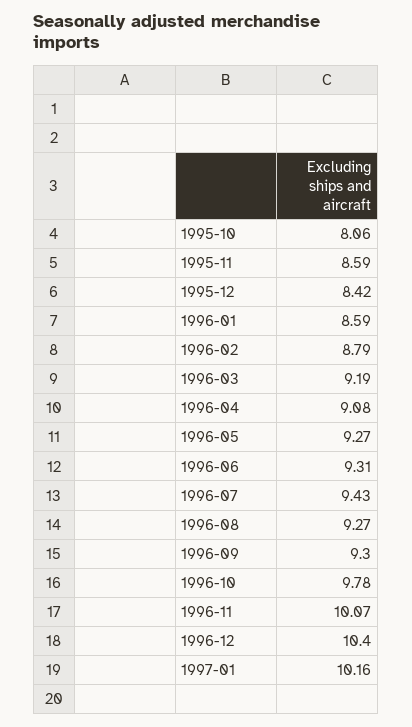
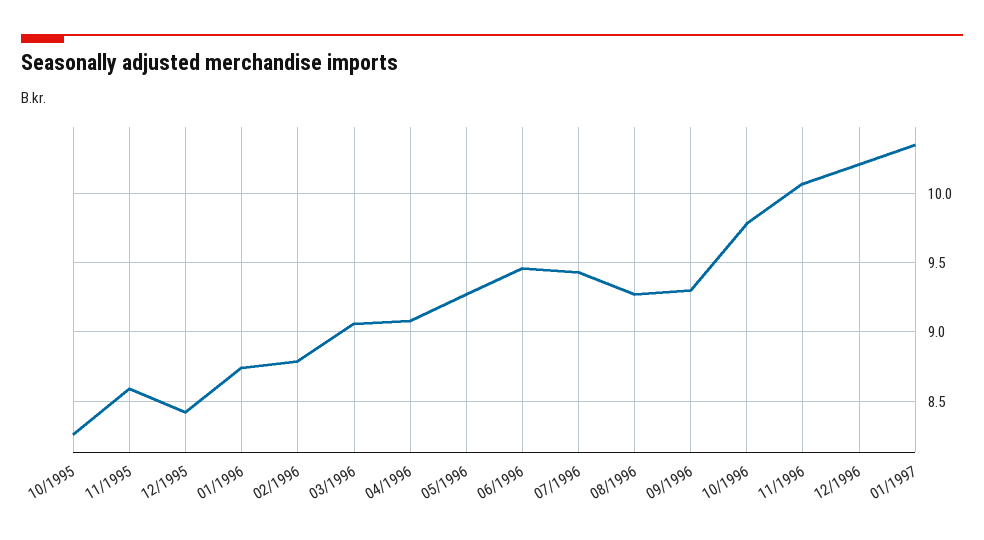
1995-10: 8.06 -> 8.25
1996-01: 8.59 -> 8.75
1996-03: 9.19 -> 9.05
1996-06: 9.31 -> 9.45
1996-12: 10.4 -> 10.2
1997-01: 10.16 -> 10.35

